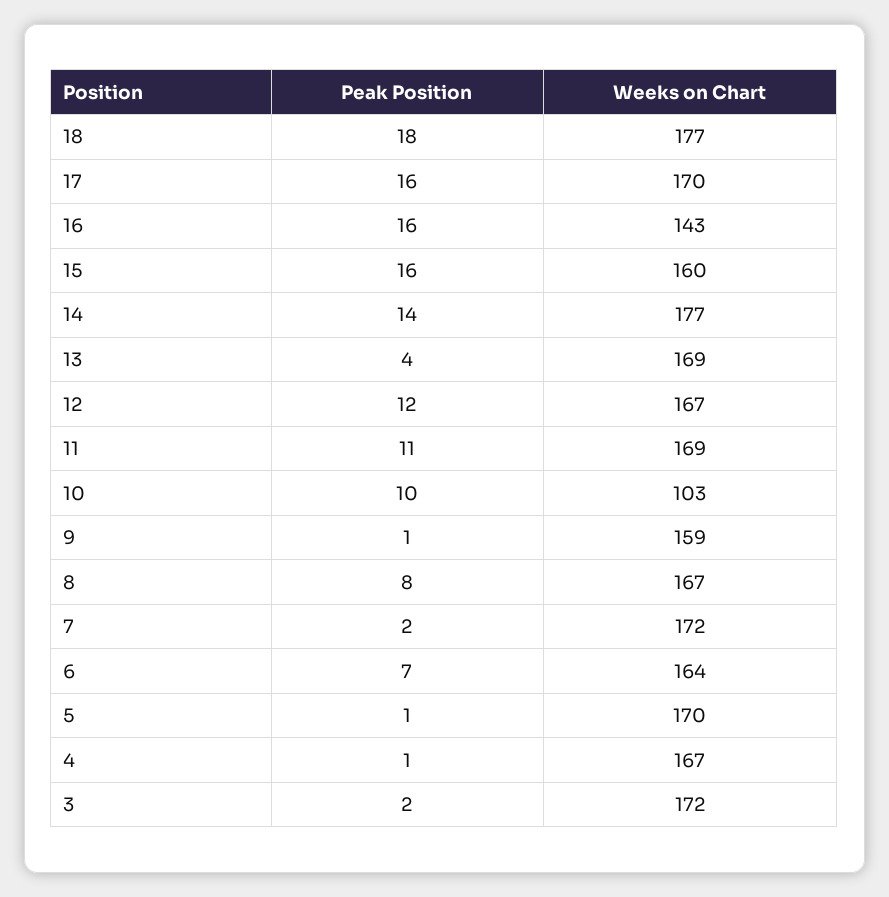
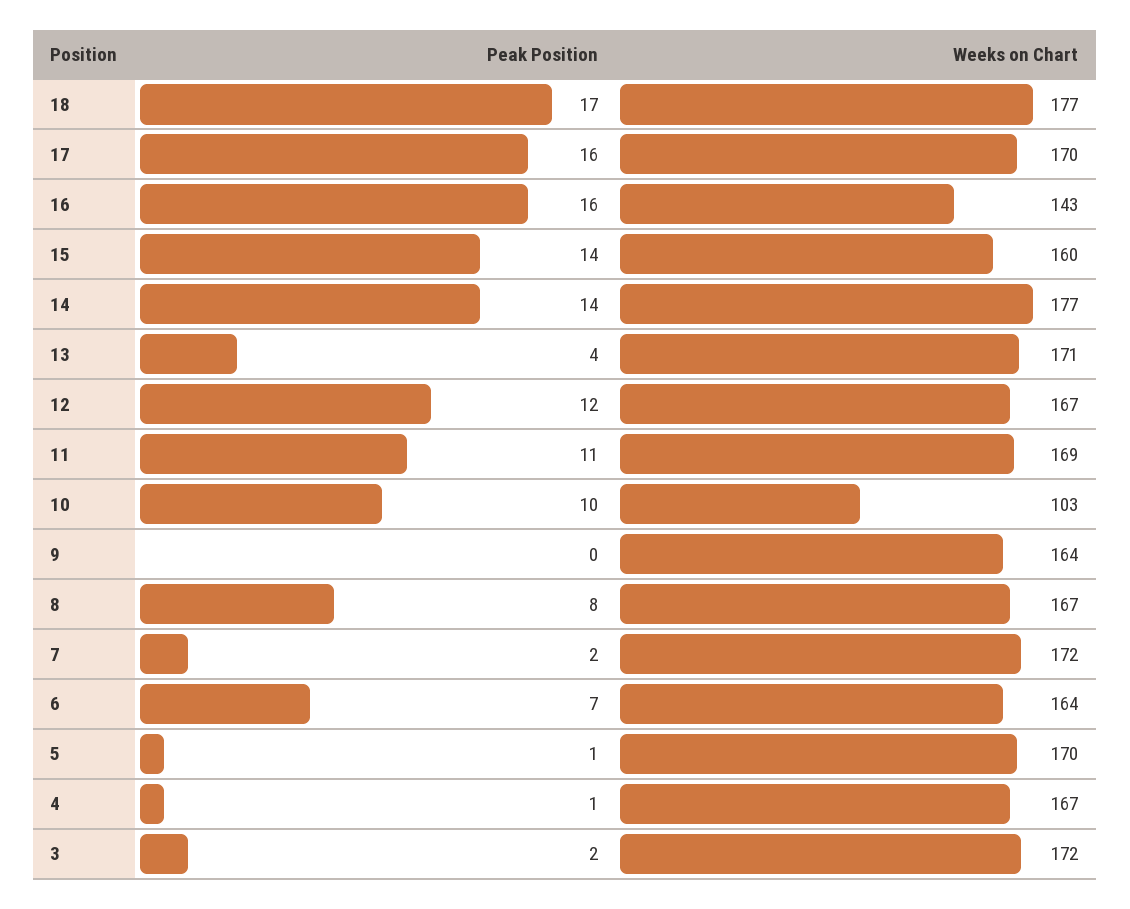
Peak Position, 18: 18 -> 17
Peak Position, 15: 16 -> 14
Weeks on Chart, 13: 169 -> 171
Peak Position, 9: 1 -> 0
Weeks on Chart, 9: 159 -> 164

